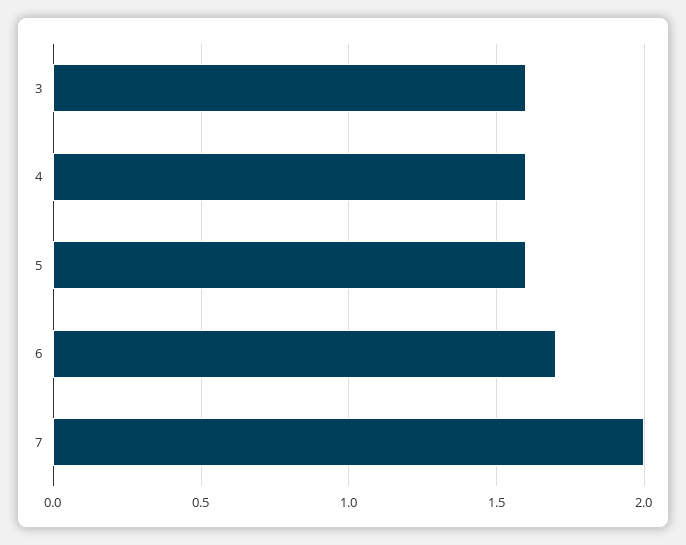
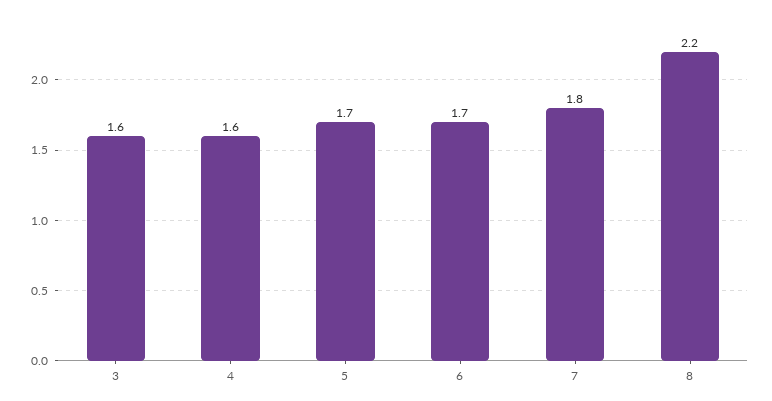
5: 1.6 -> 1.7
7: 2 -> 1.8
8: none -> 2.2

